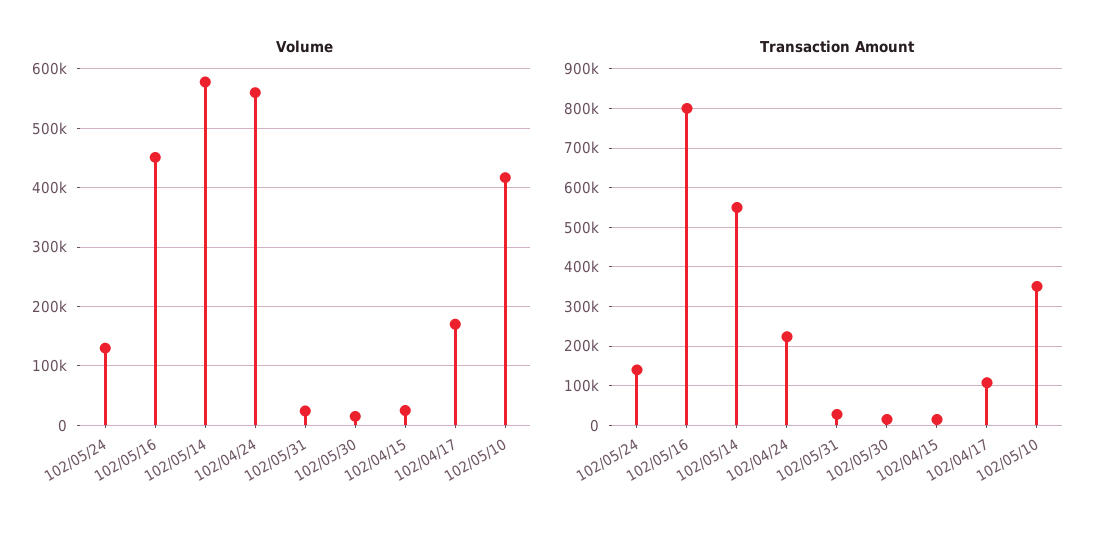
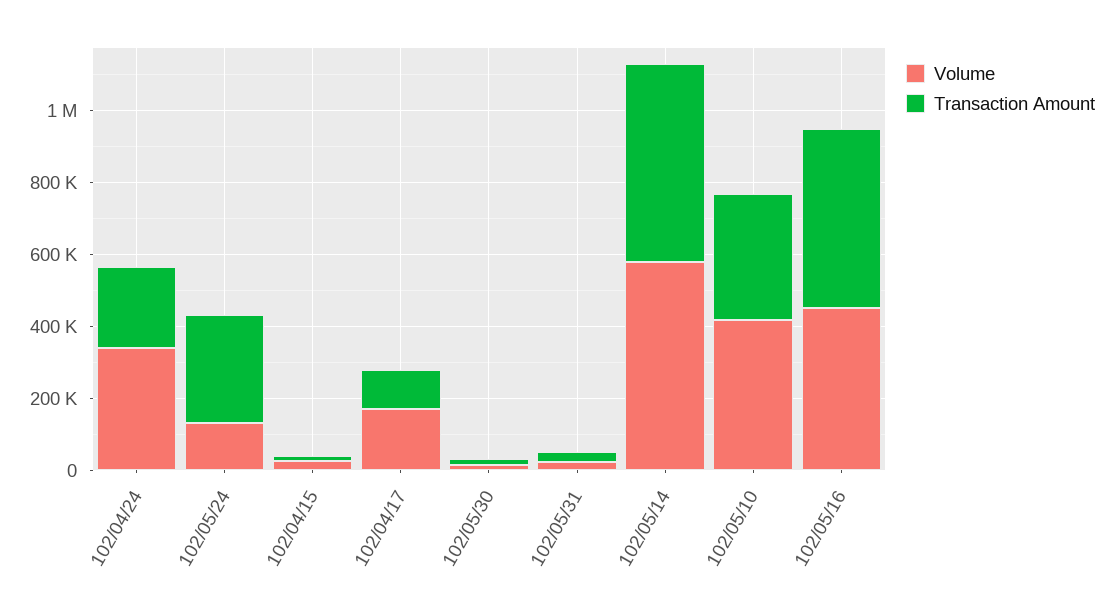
Volume, 102/04/24: 560000 -> 350000
Transaction Amount, 102/05/24: 140000 -> 300000
Transaction Amount, 102/05/16: 800000 -> 500000

